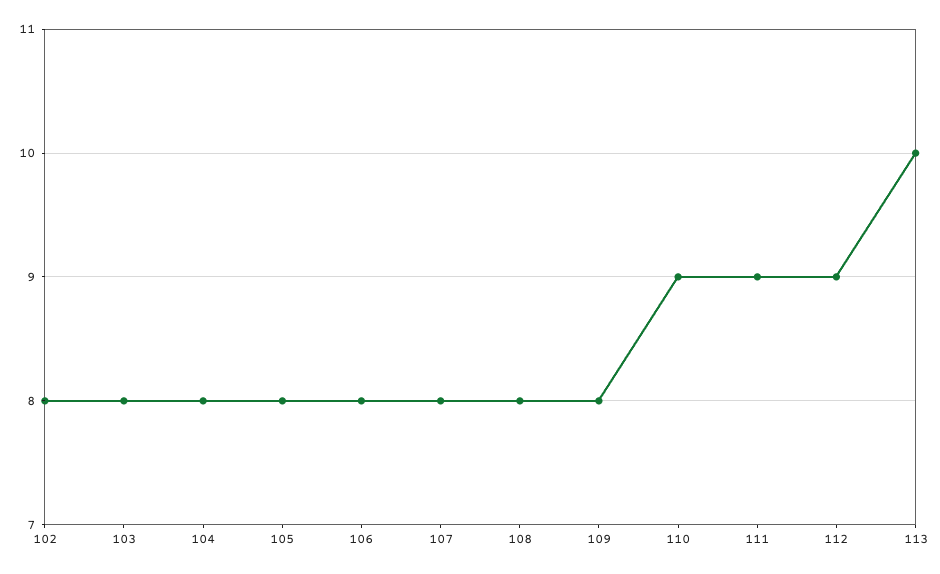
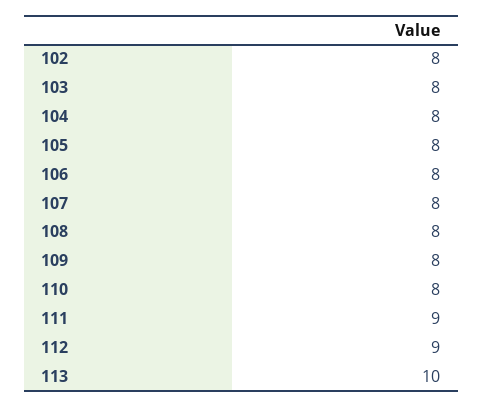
110: 9 -> 8

